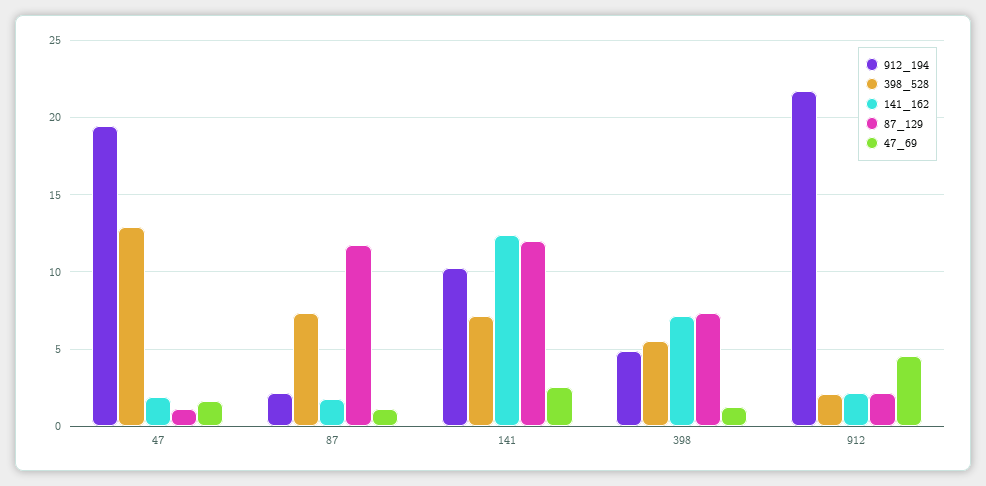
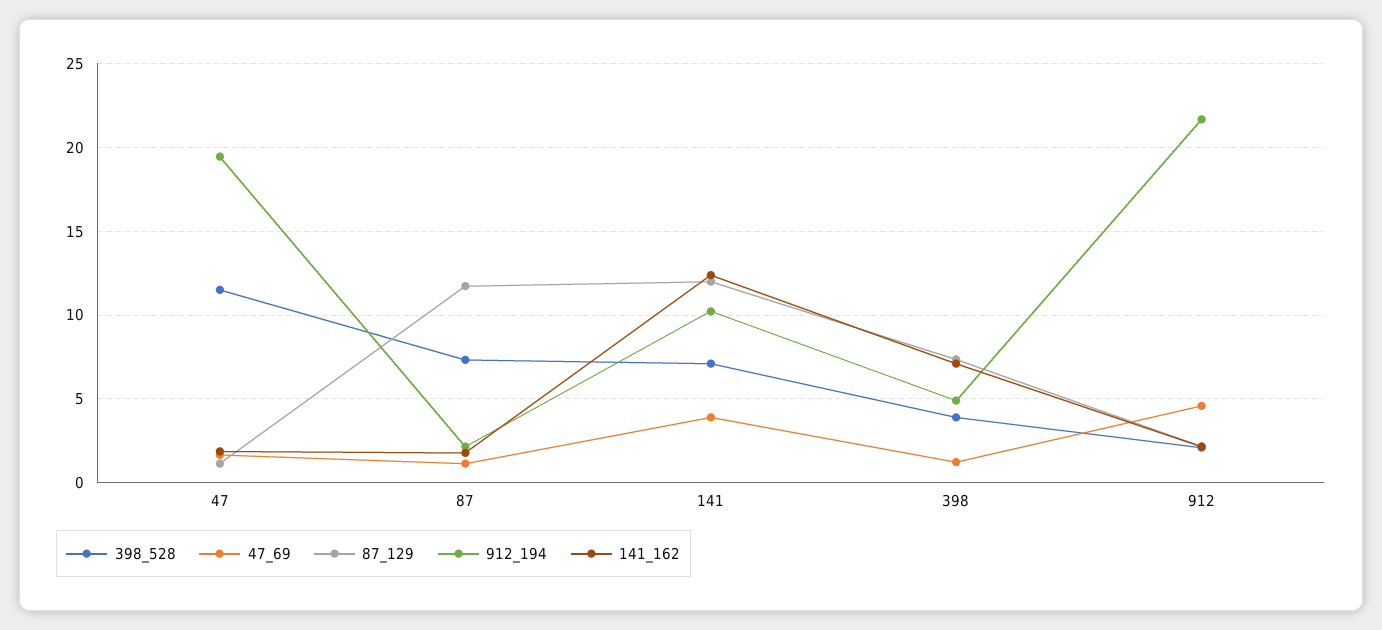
398_528, 47: 13 -> 11.5
47_69, 141: 2.5 -> 4
398_528, 398: 5.5 -> 4

